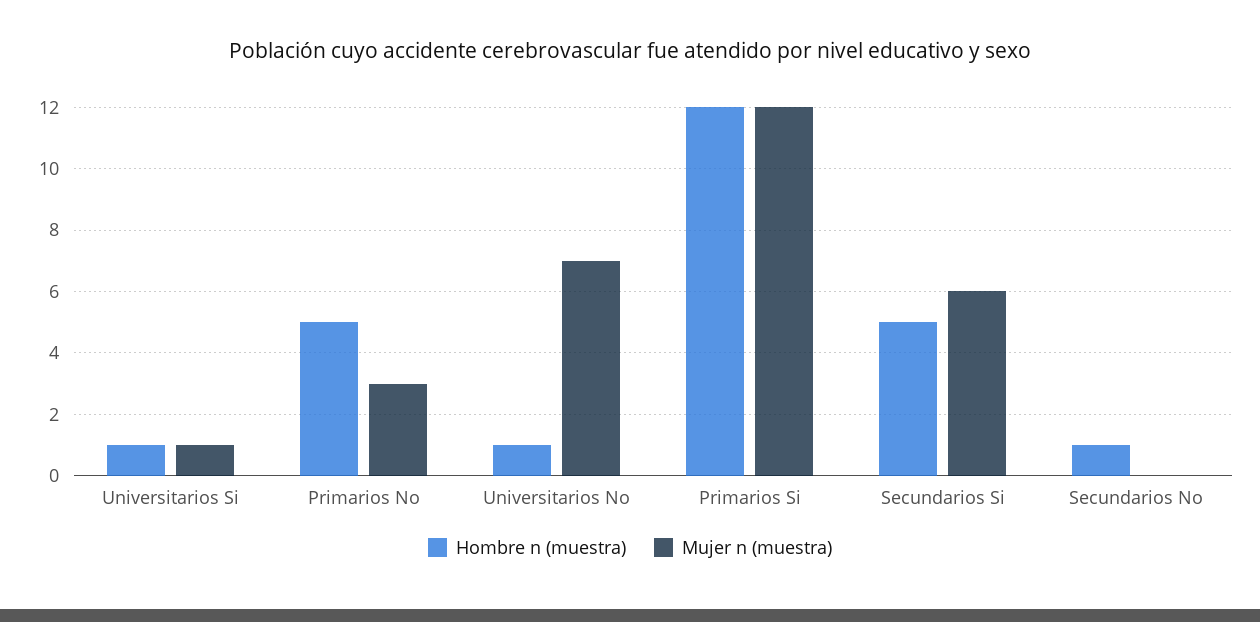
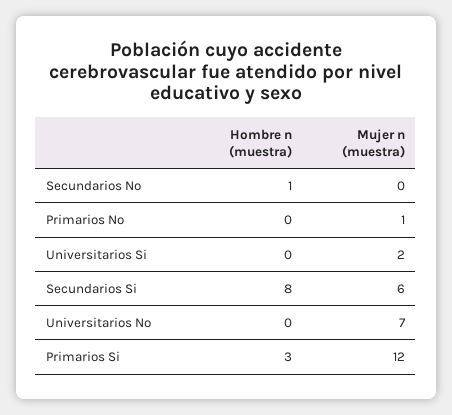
Hombre n (muestra), Universitarios Si: 1 -> 0
Mujer n (muestra), Universitarios Si: 1 -> 2
Hombre n (muestra), Primarios No: 5 -> 0
Mujer n (muestra), Primarios No: 3 -> 1
Hombre n (muestra), Universitarios No: 1 -> 0
Hombre n (muestra), Primarios Si: 12 -> 3
Hombre n (muestra), Secundarios Si: 5 -> 8

